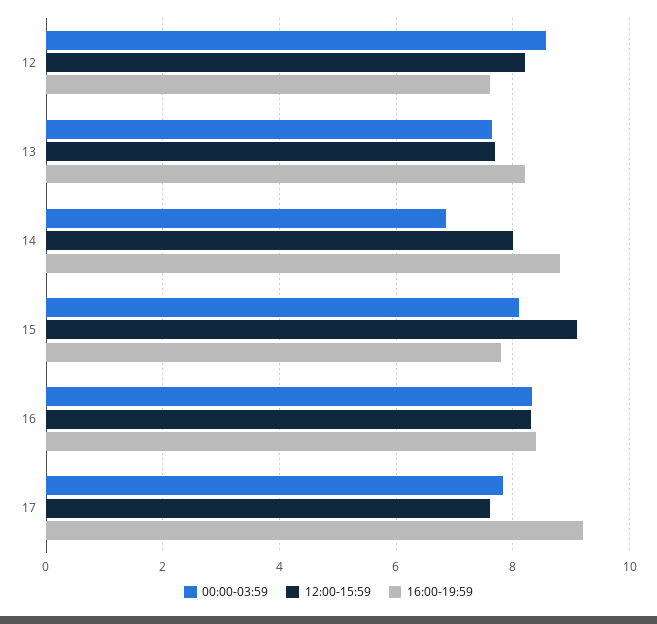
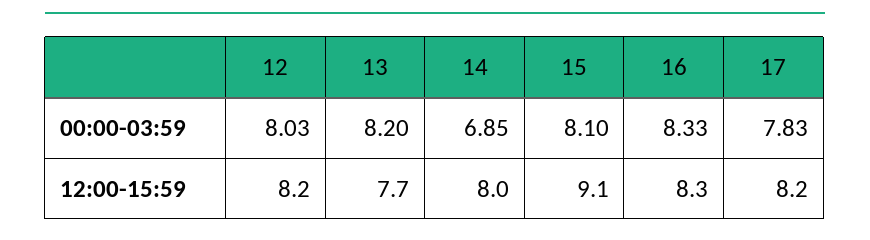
00:00-03:59, 12: 8.6 -> 8.03
16:00-19:59, 12: 7.6 -> none
00:00-03:59, 13: 7.6 -> 8.2
16:00-19:59, 13: 8.2 -> none
16:00-19:59, 14: 8.8 -> none
16:00-19:59, 15: 7.8 -> none
16:00-19:59, 16: 8.4 -> none
12:00-15:59, 17: 7.6 -> 8.2
16:00-19:59, 17: 9.2 -> none

